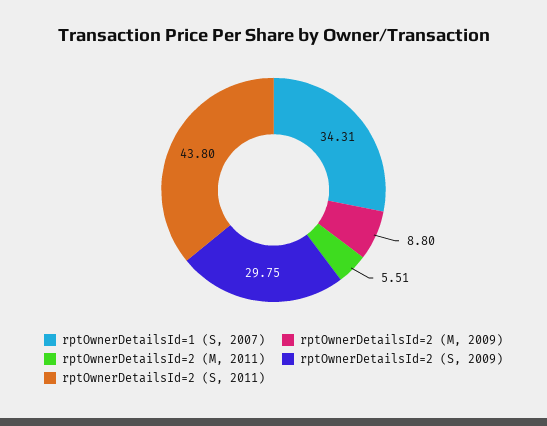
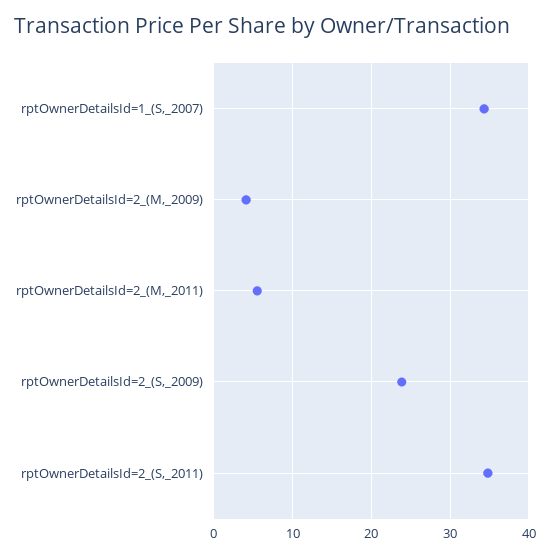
rptOwnerDetailsId=2 (M, 2009): 8.8 -> 4
rptOwnerDetailsId=2 (S, 2009): 29.75 -> 24
rptOwnerDetailsId=2 (S, 2011): 43.8 -> 35

